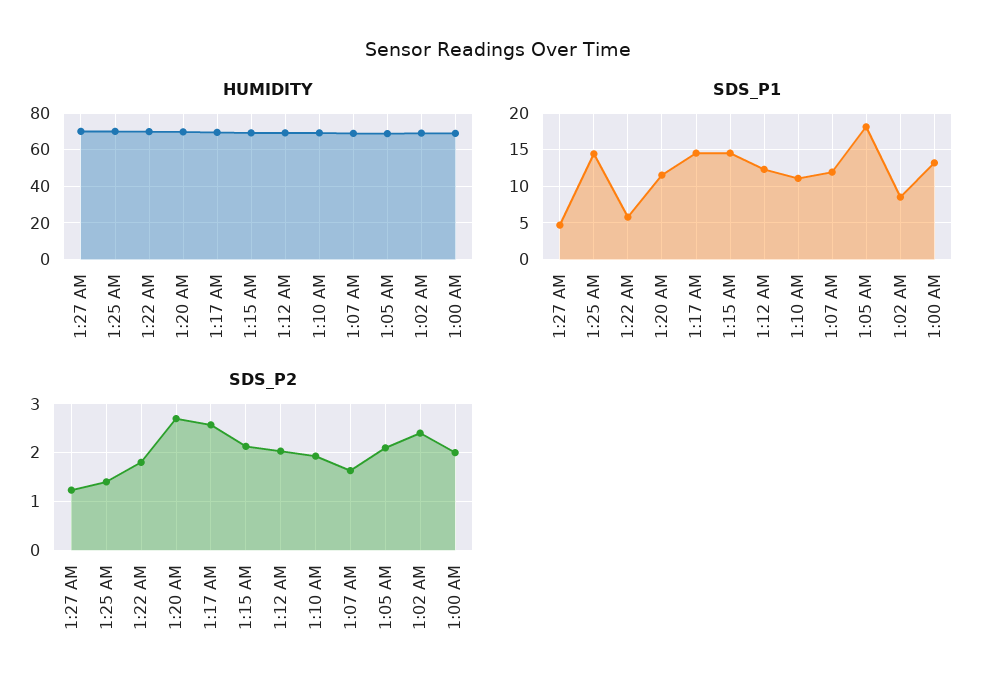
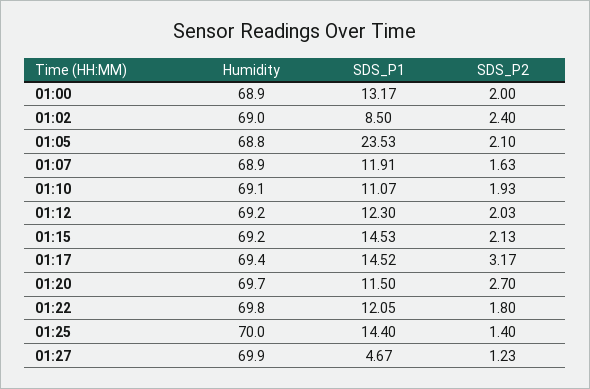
SDS_P1, 1:22 AM: 6 -> 12.05
SDS_P1, 1:05 AM: 18 -> 23.53
SDS_P2, 1:17 AM: 2.6 -> 3.17

